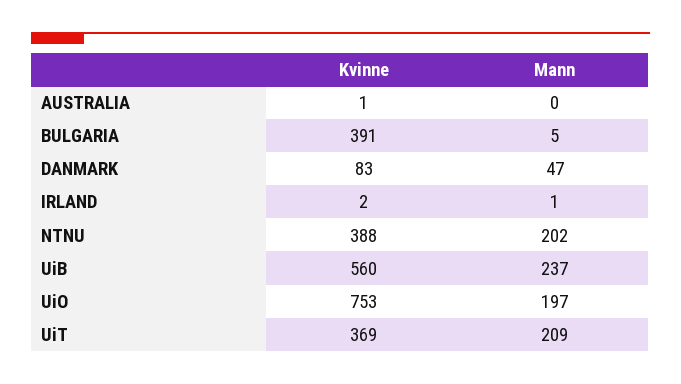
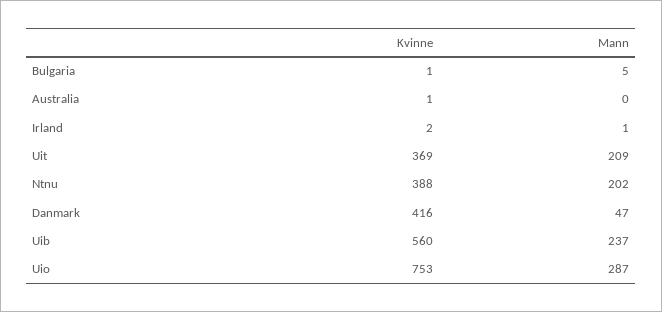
Kvinne, BULGARIA: 391 -> 1
Kvinne, DANMARK: 83 -> 416
Mann, UiO: 197 -> 287

